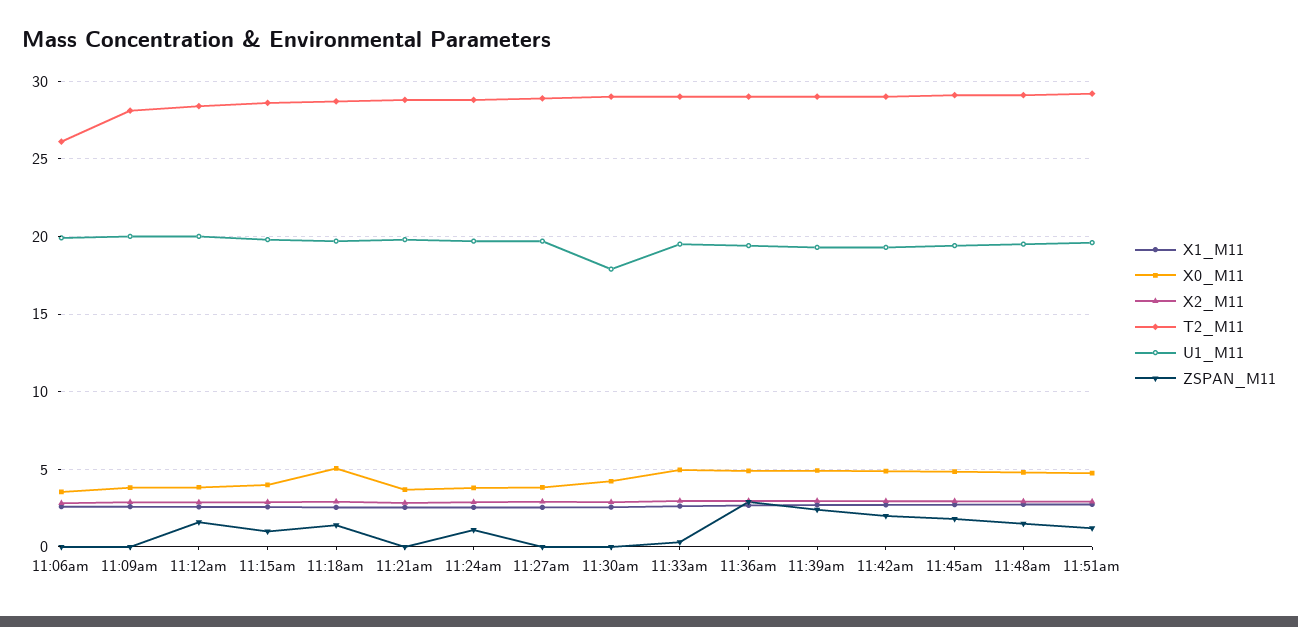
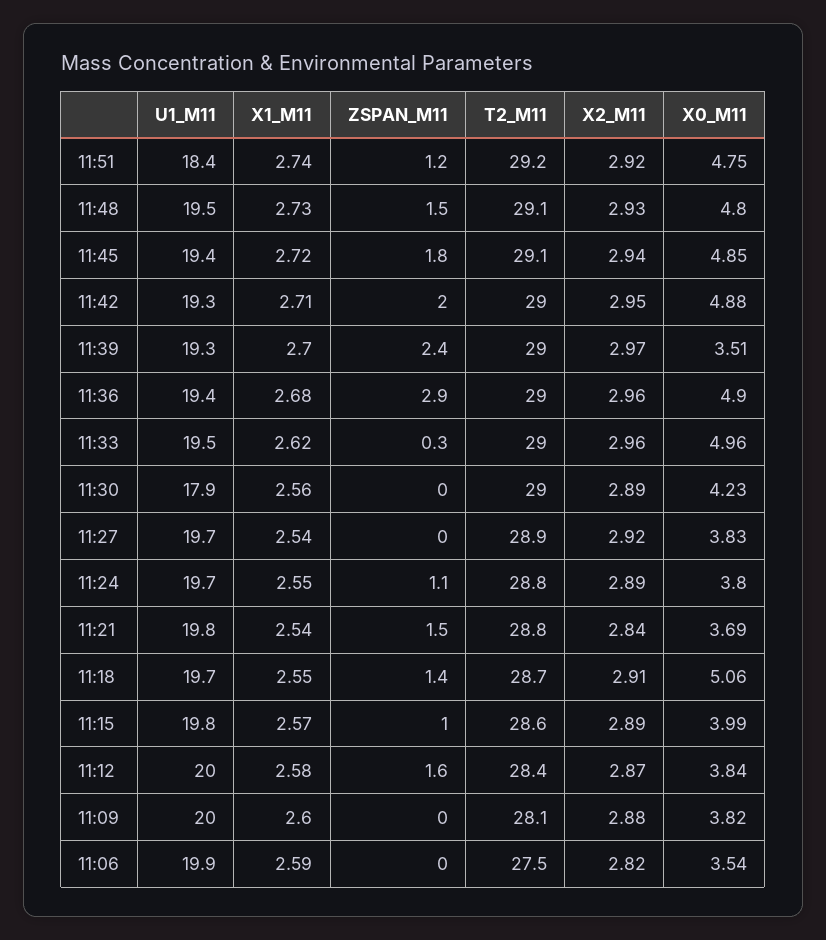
T2_M11, 11:06am: 26 -> 27.5
ZSPAN_M11, 11:21am: 0 -> 1.5
X0_M11, 11:39am: 5 -> 3.51
U1_M11, 11:51am: 19.5 -> 18.4

